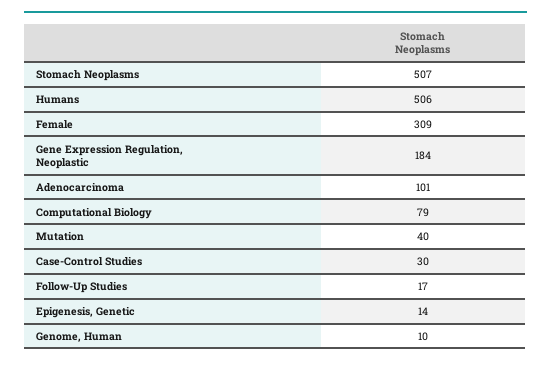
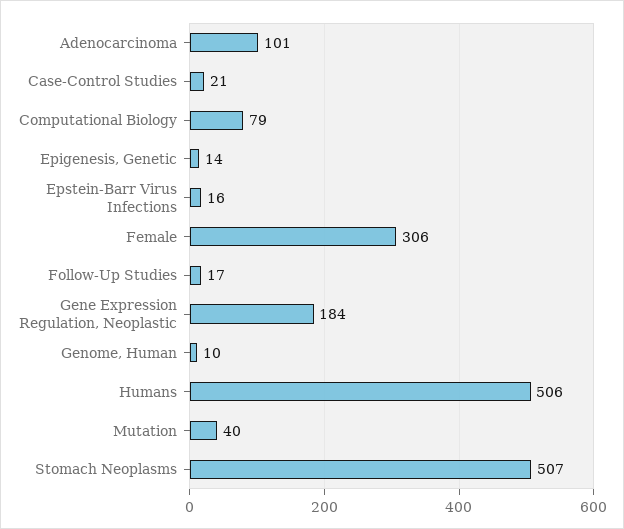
Female: 309 -> 306
Case-Control Studies: 30 -> 21
Epstein-Barr Virus Infections: none -> 16

